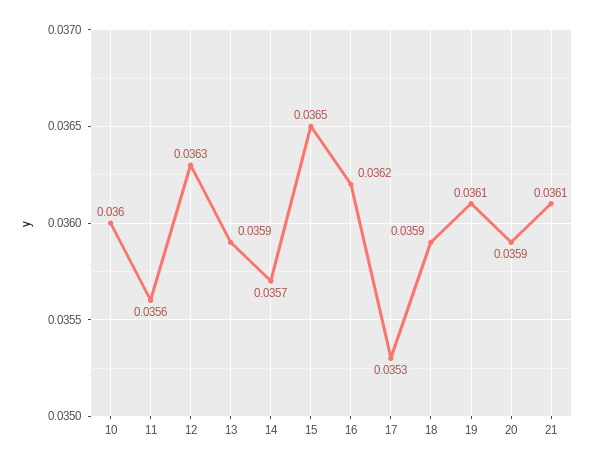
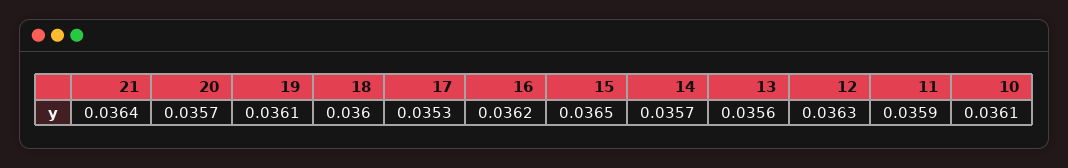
10: 0.036 -> 0.0361
11: 0.0356 -> 0.0359
13: 0.0359 -> 0.0356
18: 0.0359 -> 0.036
20: 0.0359 -> 0.0357
21: 0.0361 -> 0.0364

